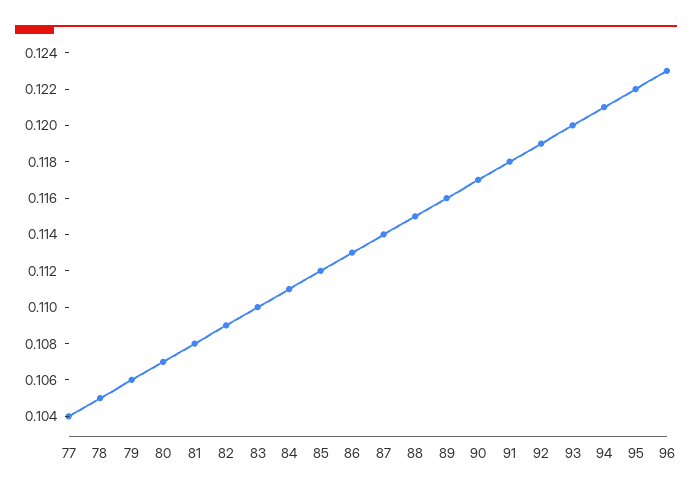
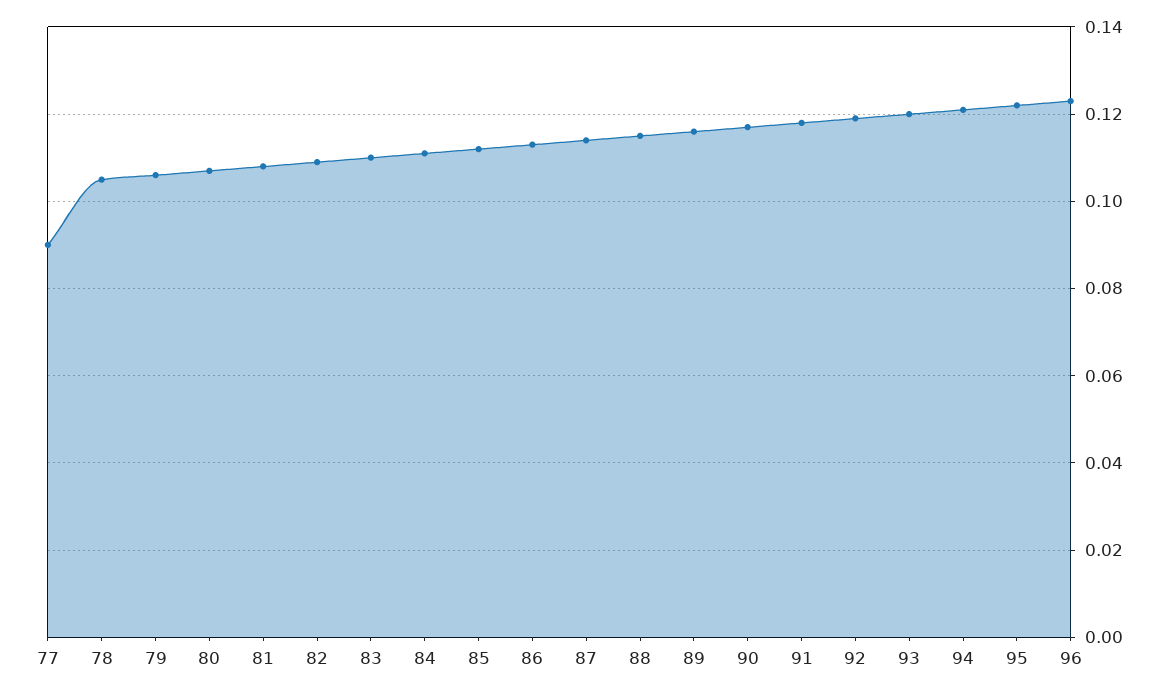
77: 0.104 -> 0.09

